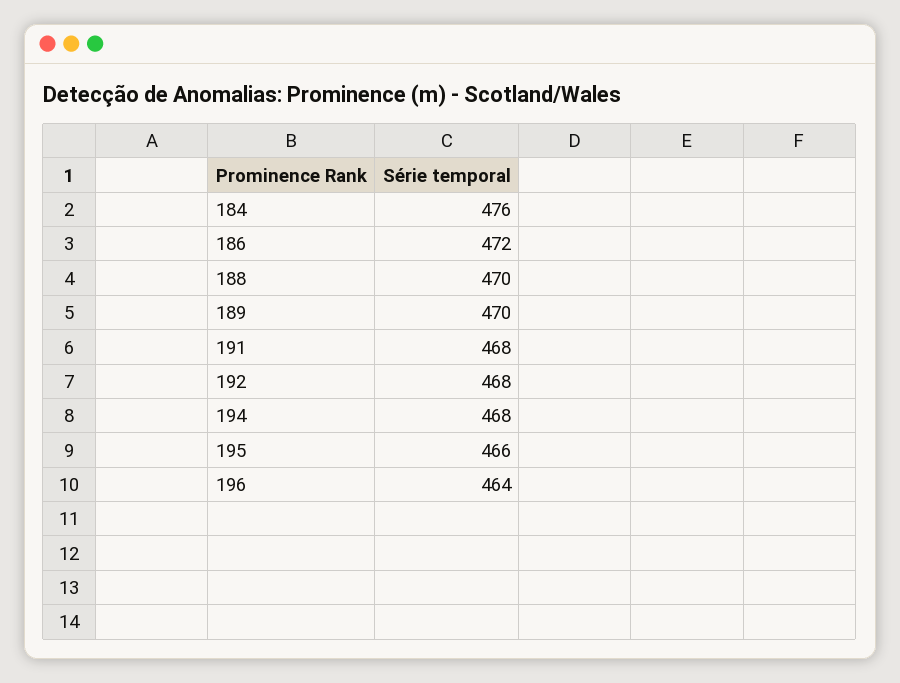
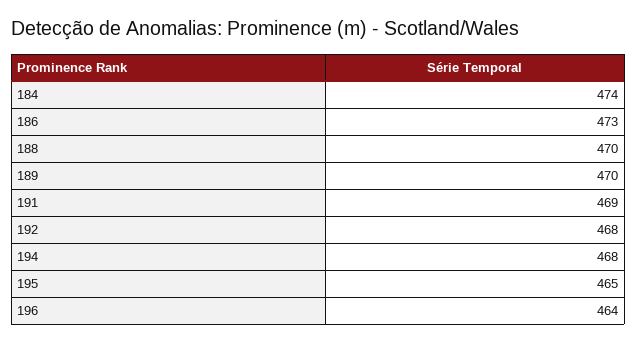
184: 476 -> 474
186: 472 -> 473
191: 468 -> 469
195: 466 -> 465

